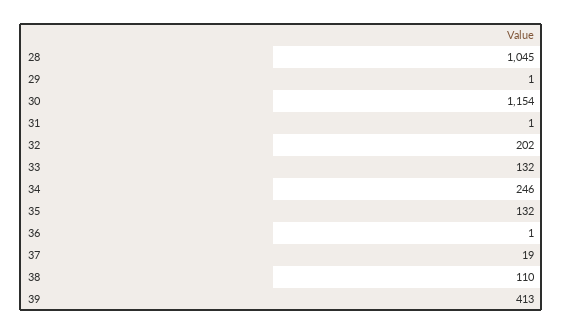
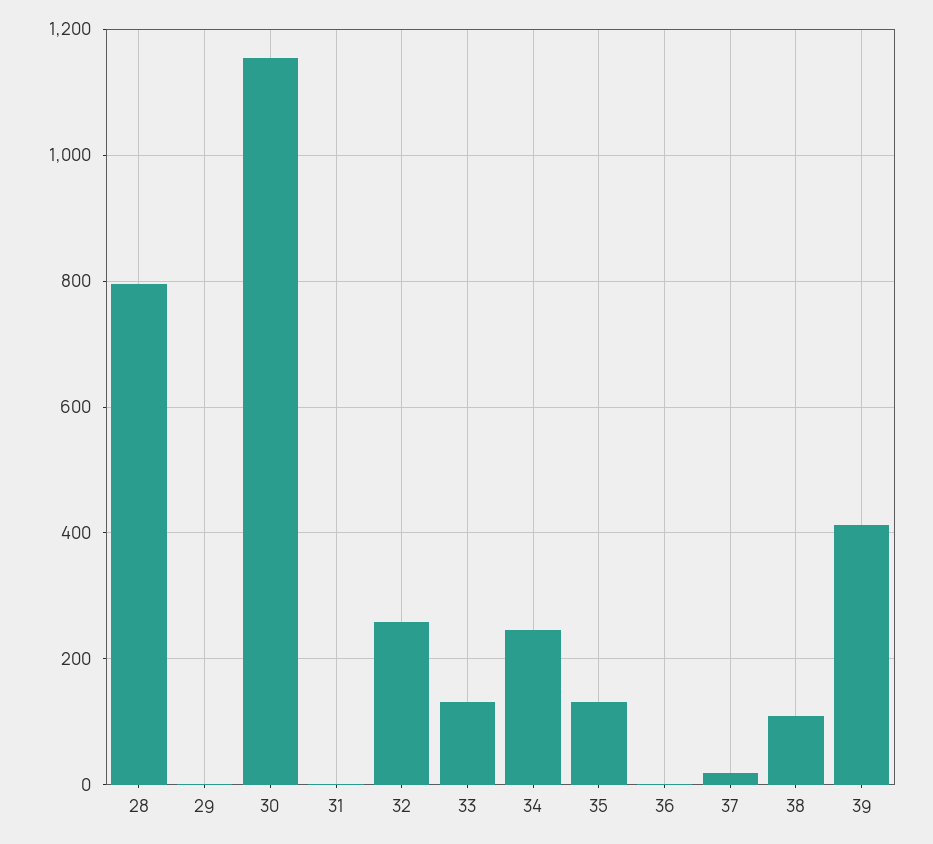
28: 1045 -> 800
32: 202 -> 260

